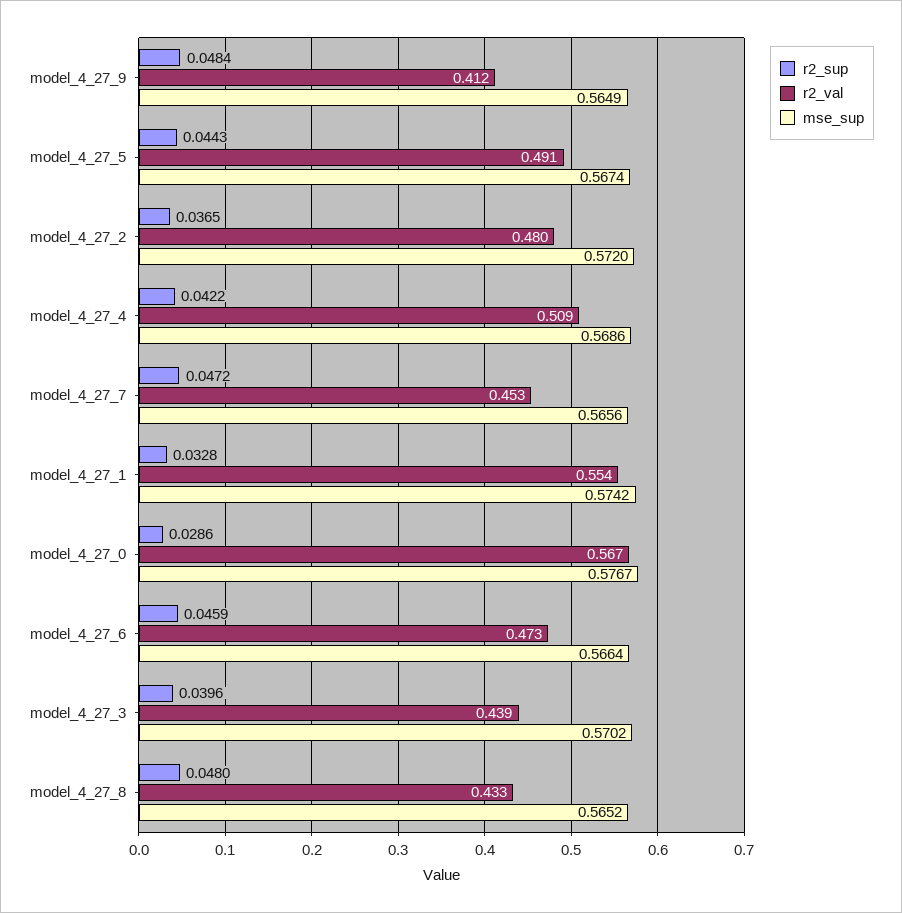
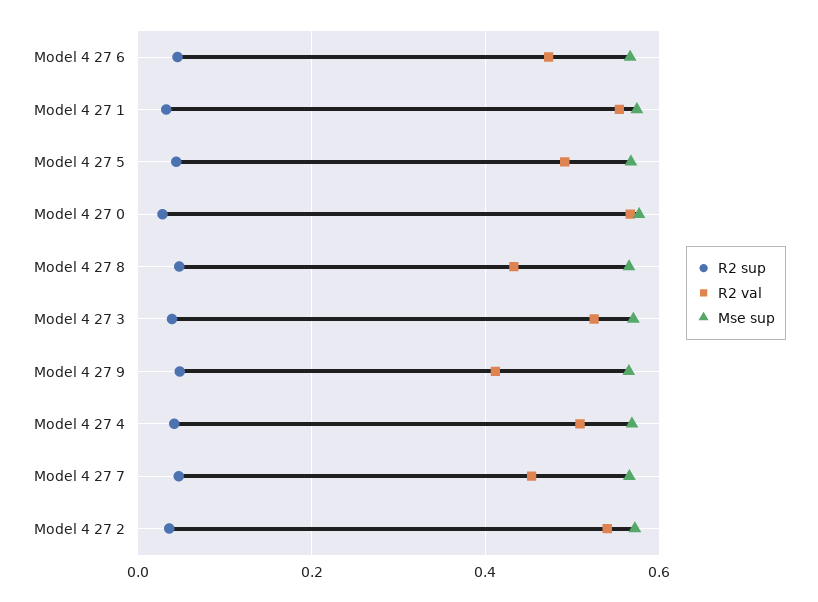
r2_val, model_4_27_2: 0.48 -> 0.54
r2_val, model_4_27_3: 0.439 -> 0.52

